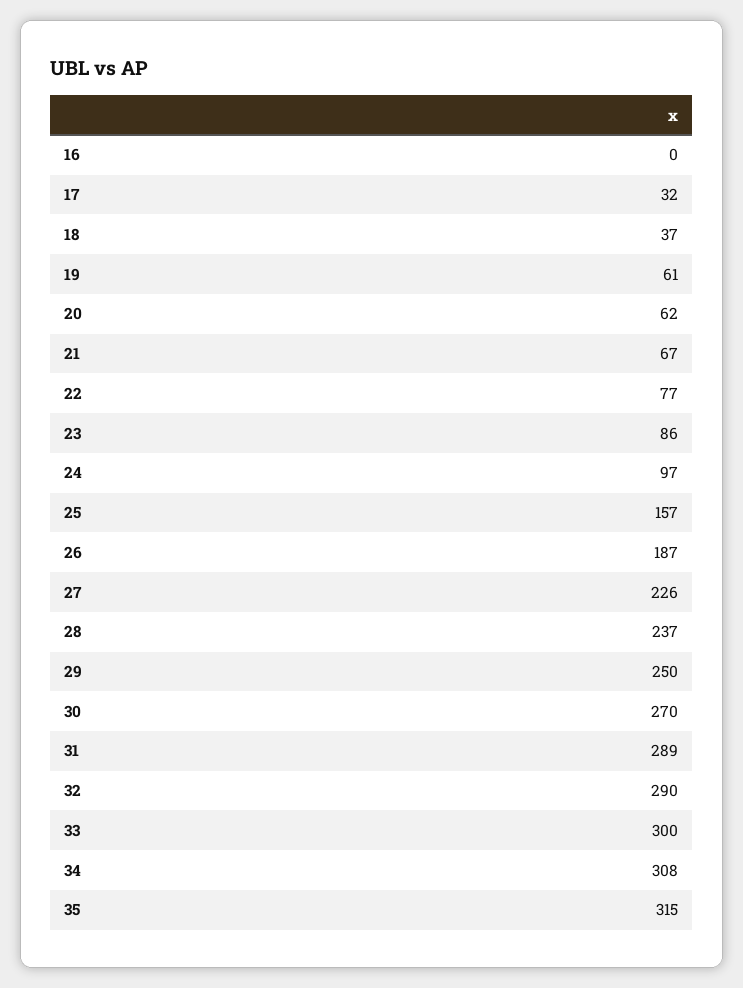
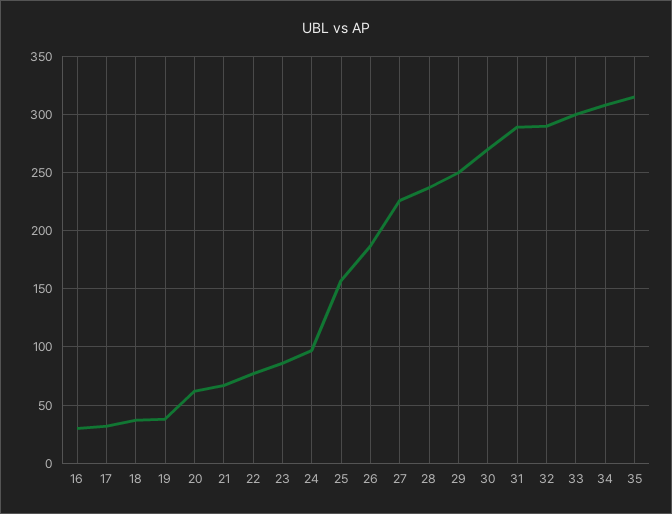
16: 0 -> 30
19: 61 -> 40

